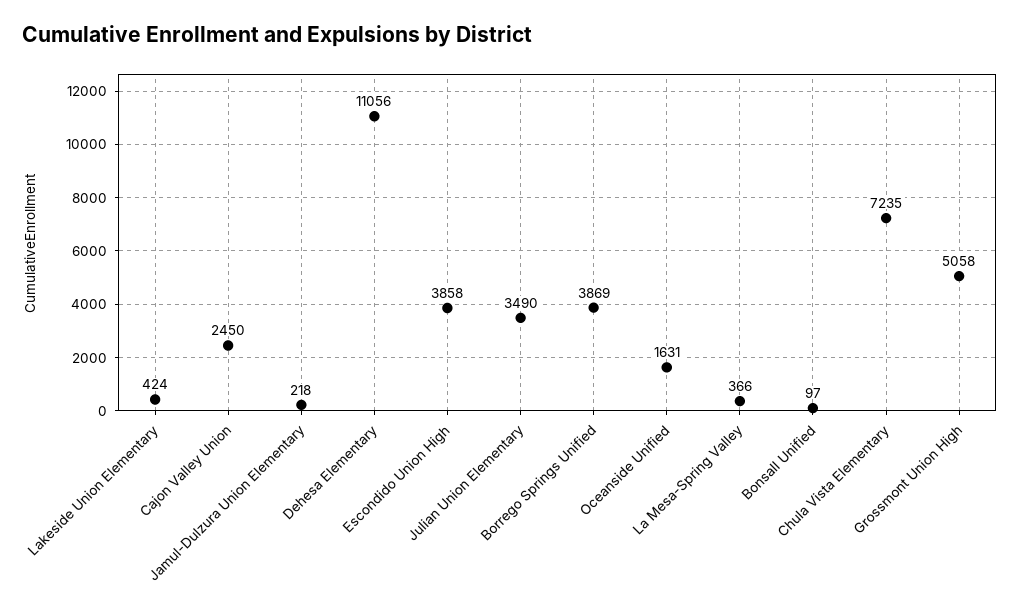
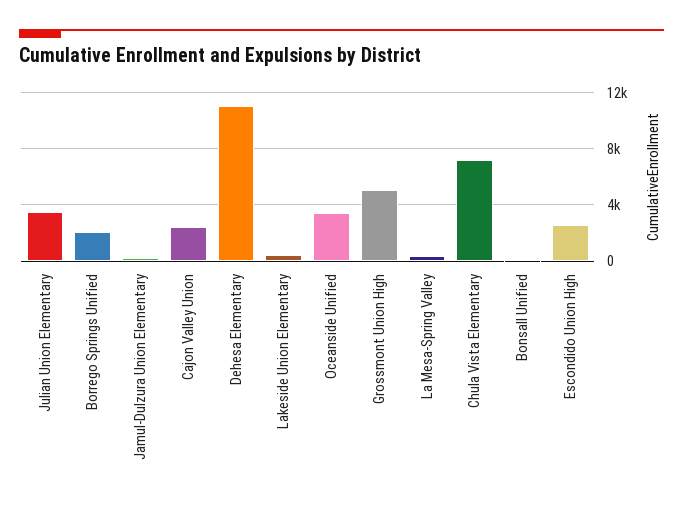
Escondido Union High: 3858 -> 2500
Borrego Springs Unified: 3869 -> 2000
Oceanside Unified: 1631 -> 3500

